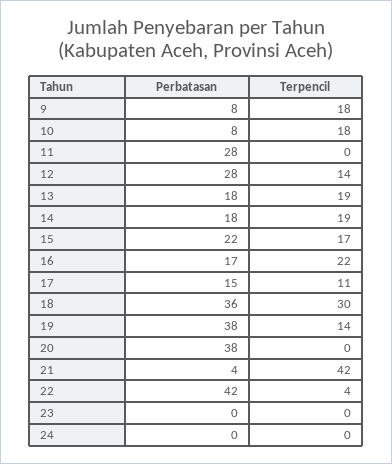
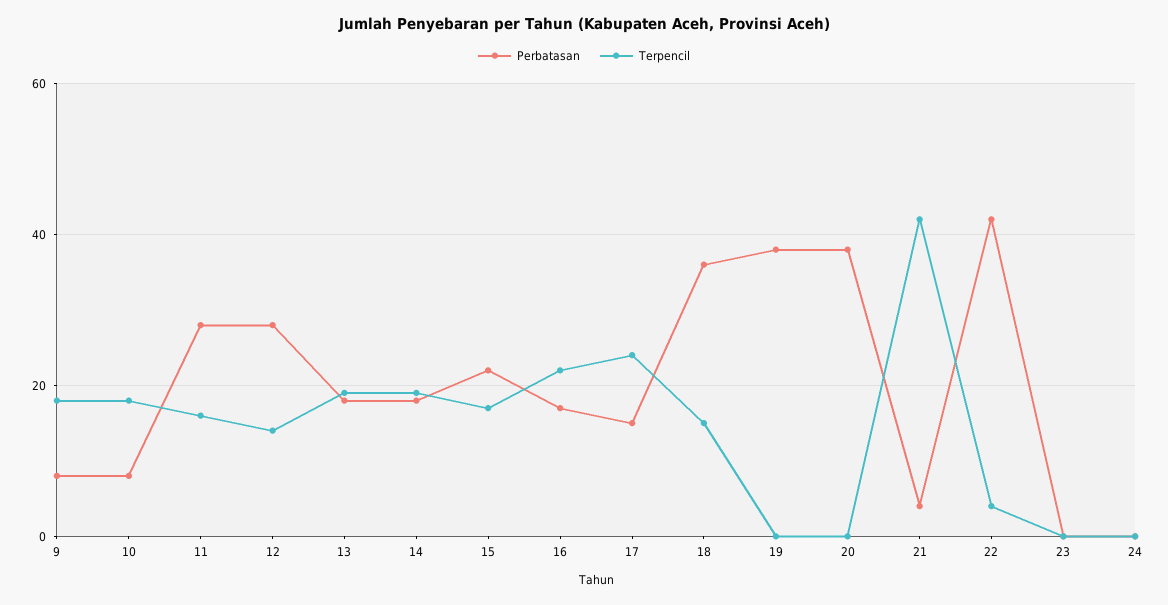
Terpencil, 11: 0 -> 15
Terpencil, 17: 11 -> 25
Terpencil, 18: 30 -> 15
Terpencil, 19: 14 -> 0

